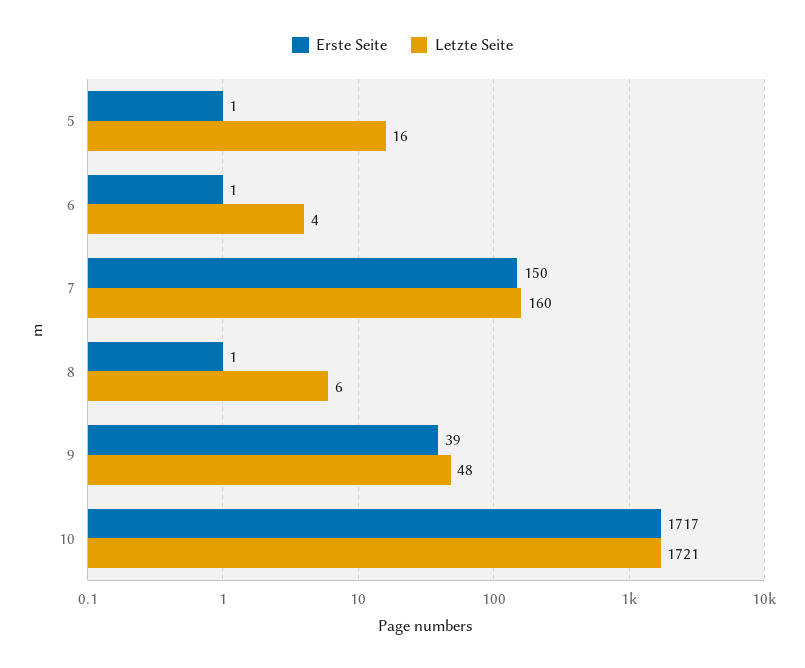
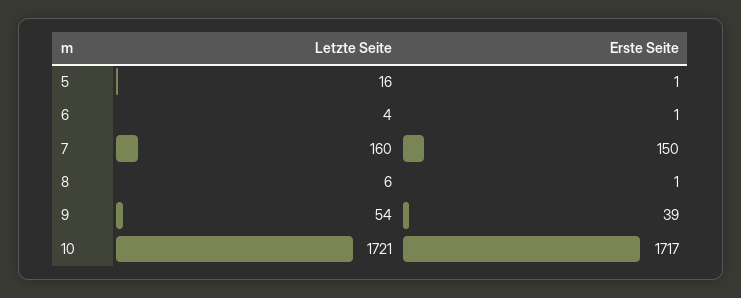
Letzte Seite, 9: 48 -> 54

